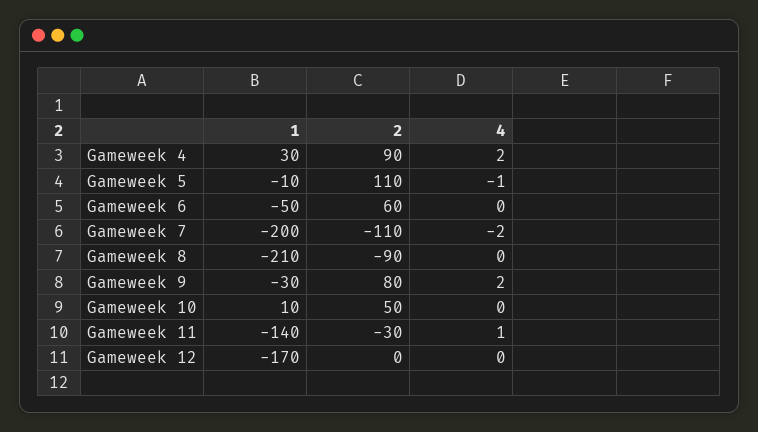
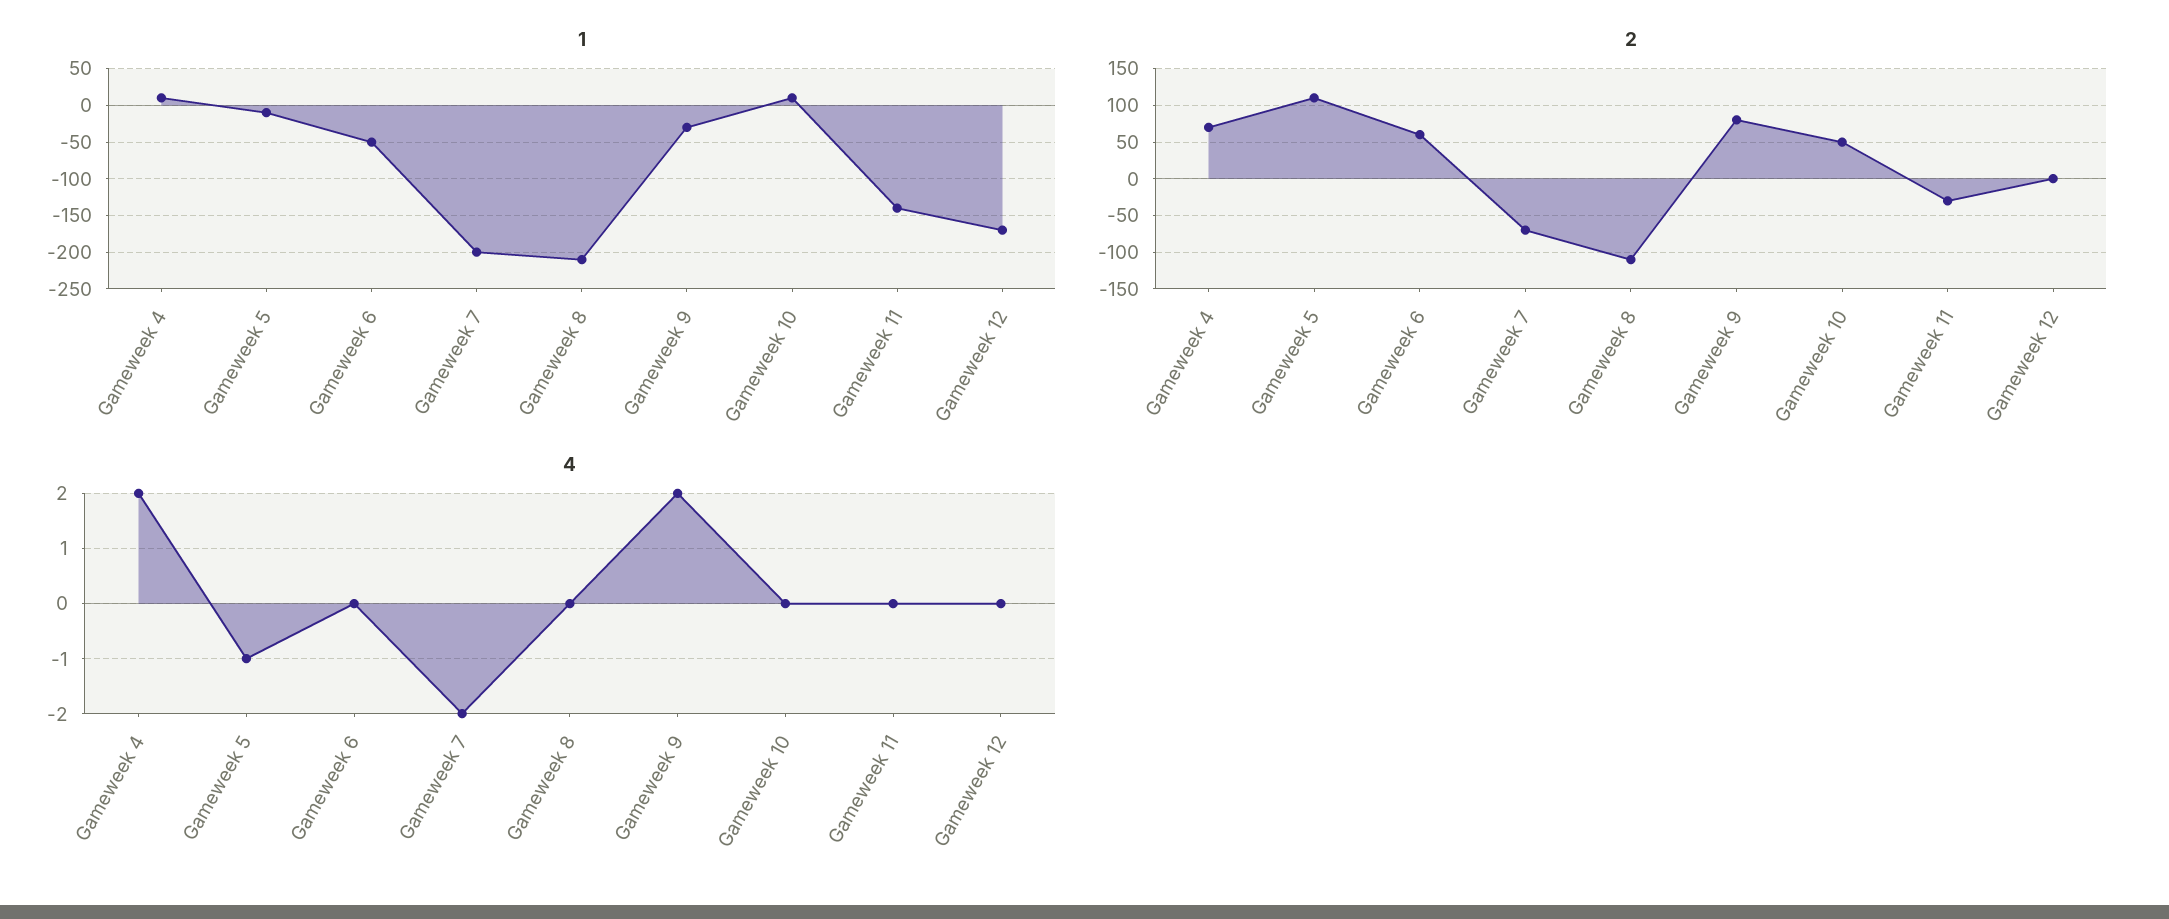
1, Gameweek 4: 30 -> 10
2, Gameweek 4: 90 -> 70
2, Gameweek 7: -110 -> -70
2, Gameweek 8: -90 -> -110
4, Gameweek 11: 1 -> 0

